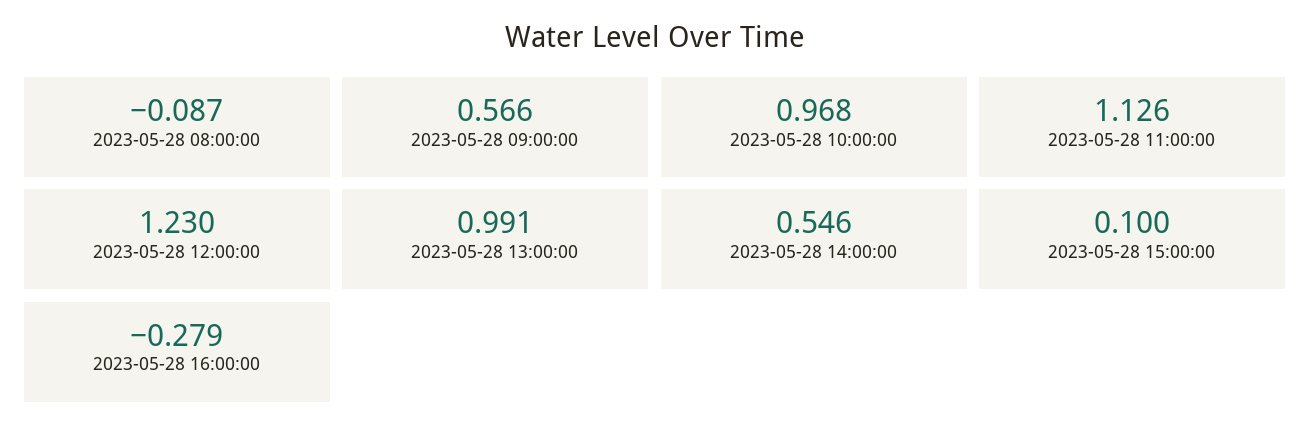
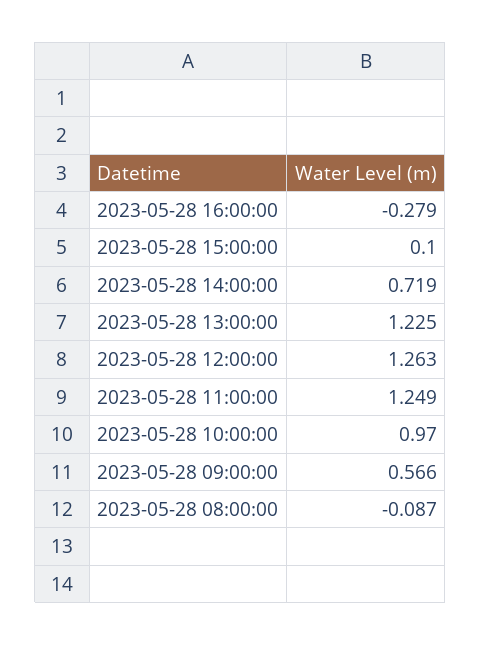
2023-05-28 10:00:00: 0.968 -> 0.97
2023-05-28 11:00:00: 1.126 -> 1.249
2023-05-28 12:00:00: 1.23 -> 1.263
2023-05-28 13:00:00: 0.991 -> 1.225
2023-05-28 14:00:00: 0.546 -> 0.719

